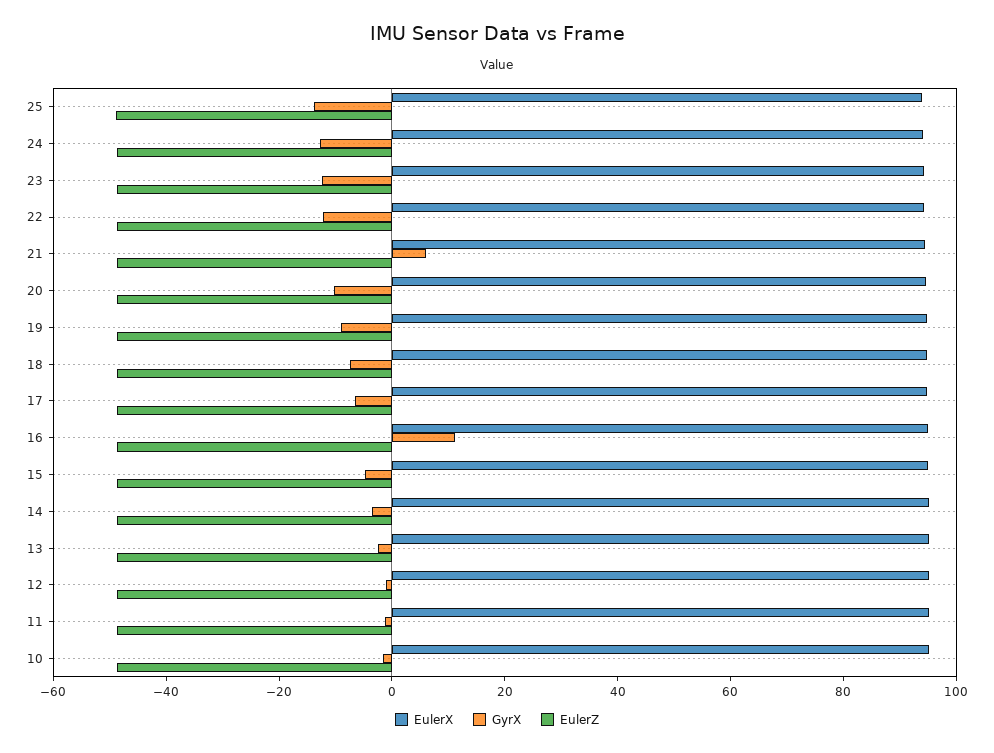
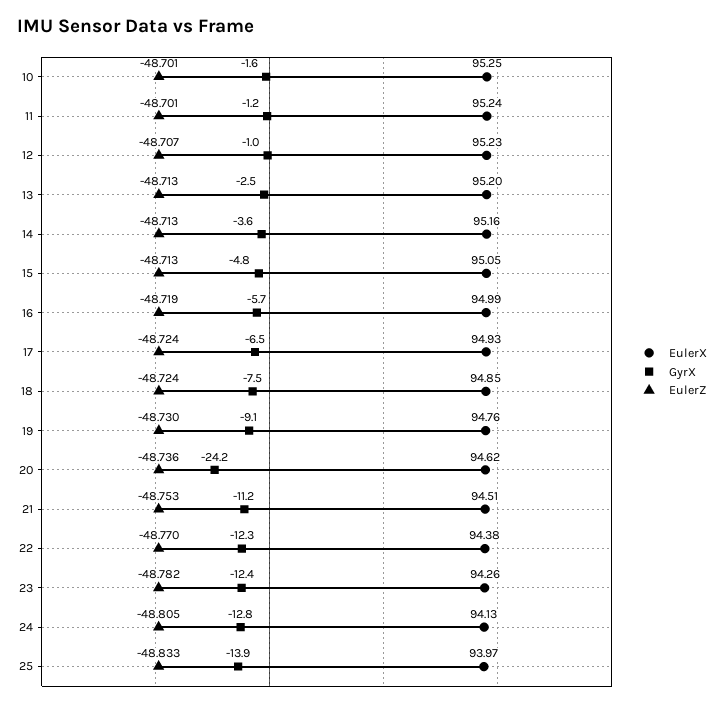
GyrX, 21: 5 -> -11.2
GyrX, 20: -10 -> -24.2
GyrX, 16: 10 -> -5.7

